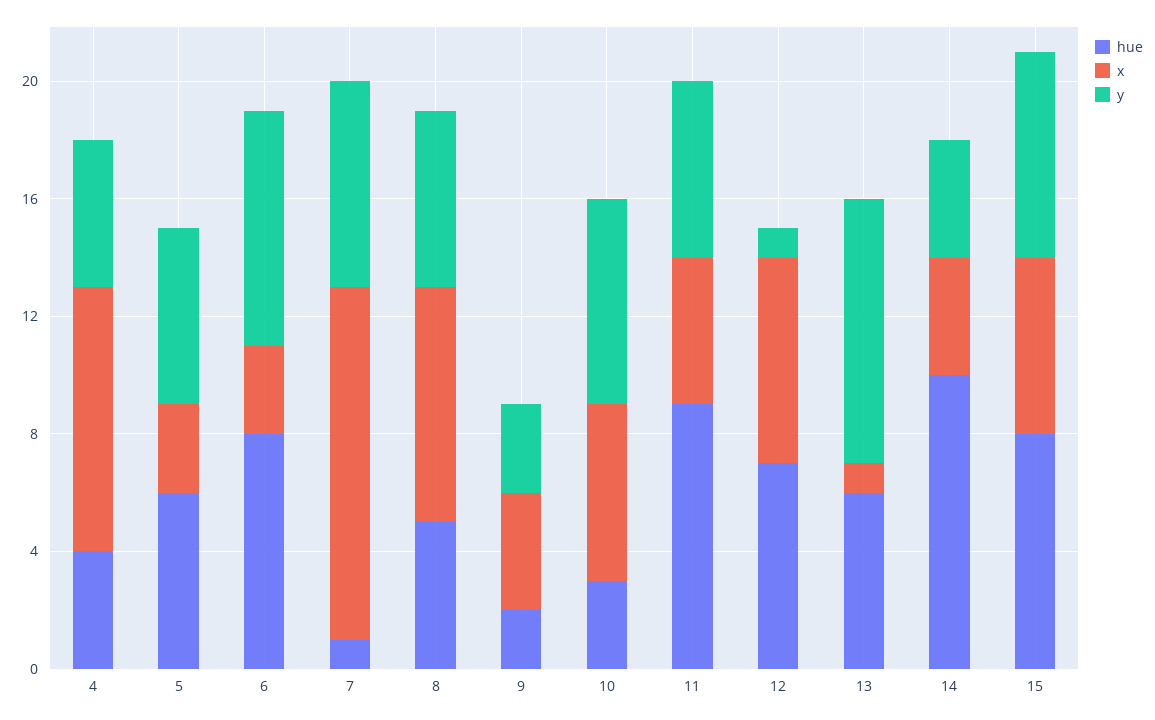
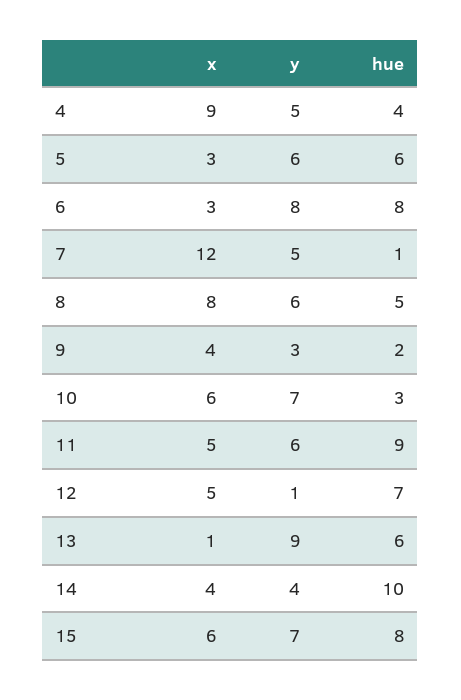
y, 7: 7 -> 5
x, 12: 7 -> 5

